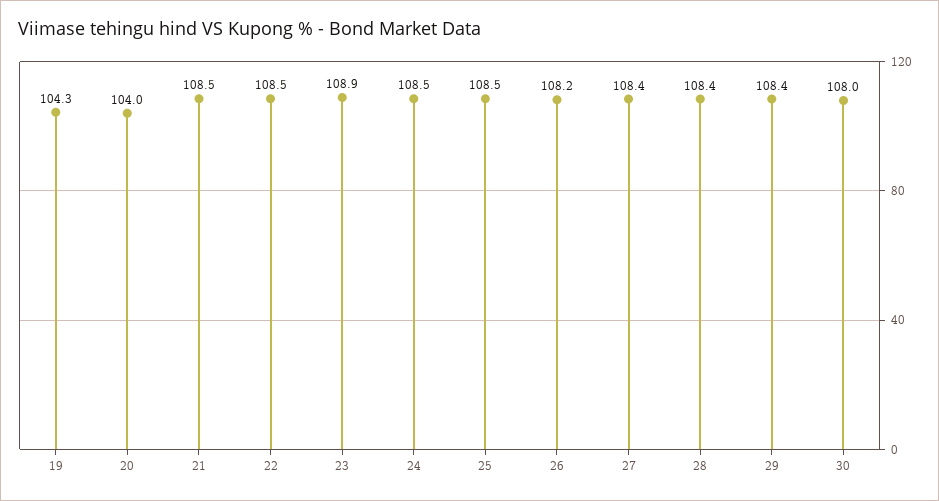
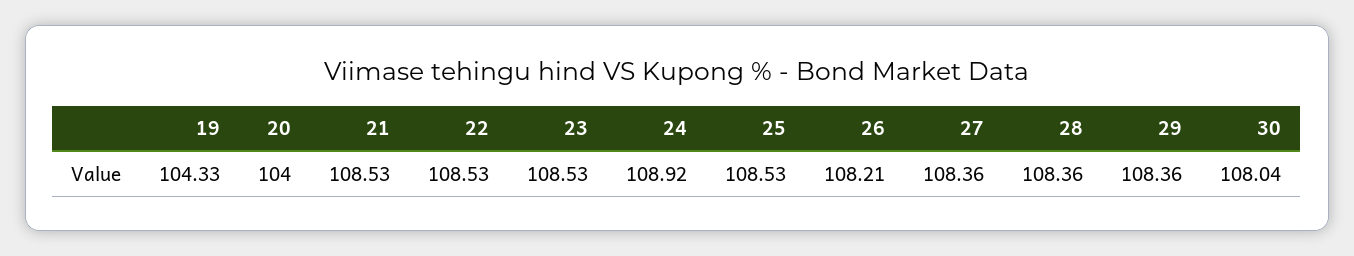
23: 108.9 -> 108.53
24: 108.5 -> 108.92

